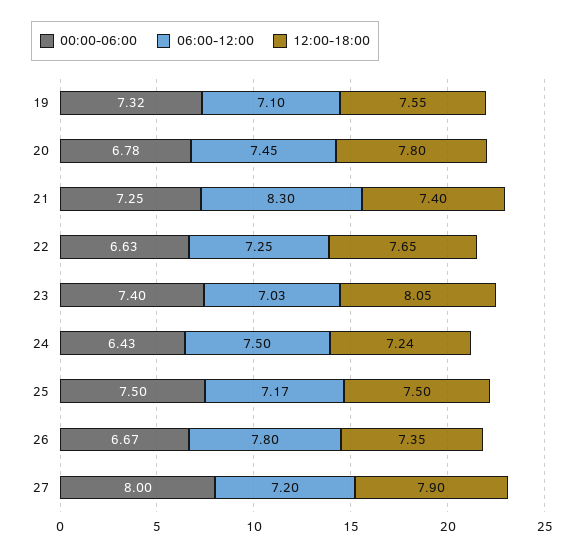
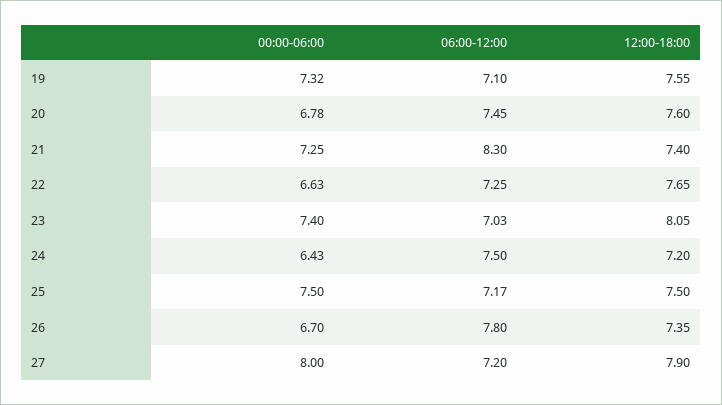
12:00-18:00, 20: 7.8 -> 7.6
12:00-18:00, 24: 7.24 -> 7.2
00:00-06:00, 26: 6.67 -> 6.7

